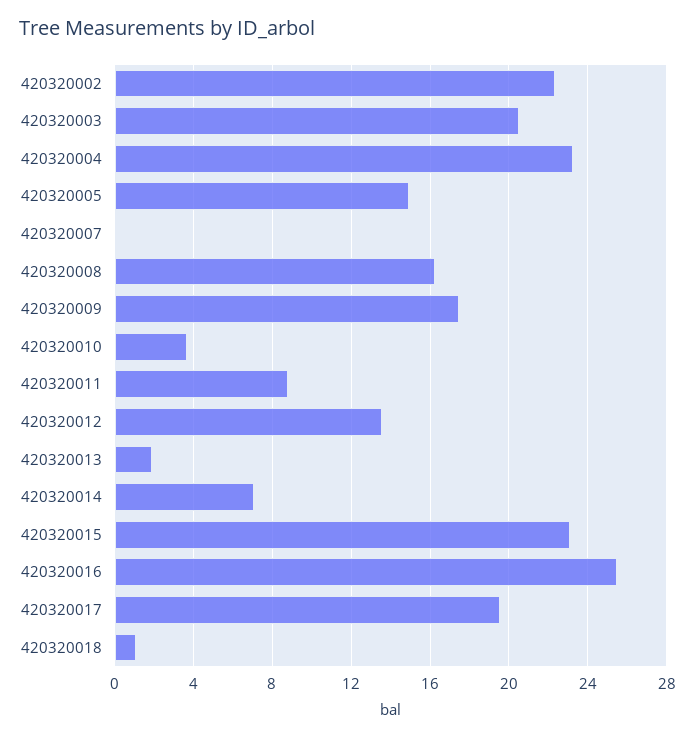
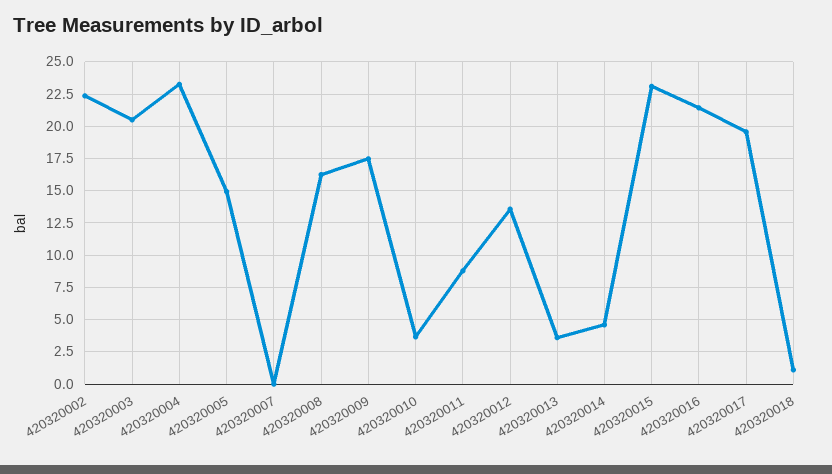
420320013: 2 -> 3.5
420320014: 7 -> 4.5
420320016: 25.5 -> 21.5

